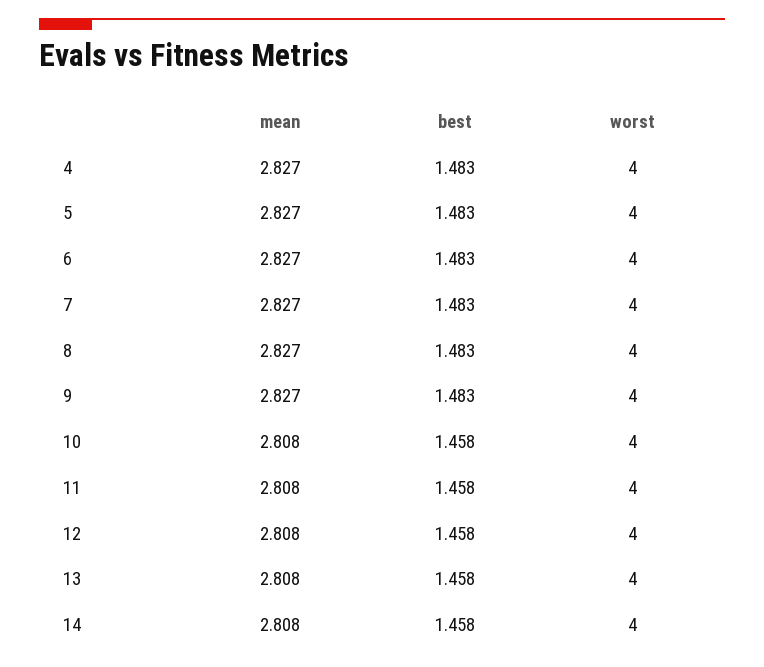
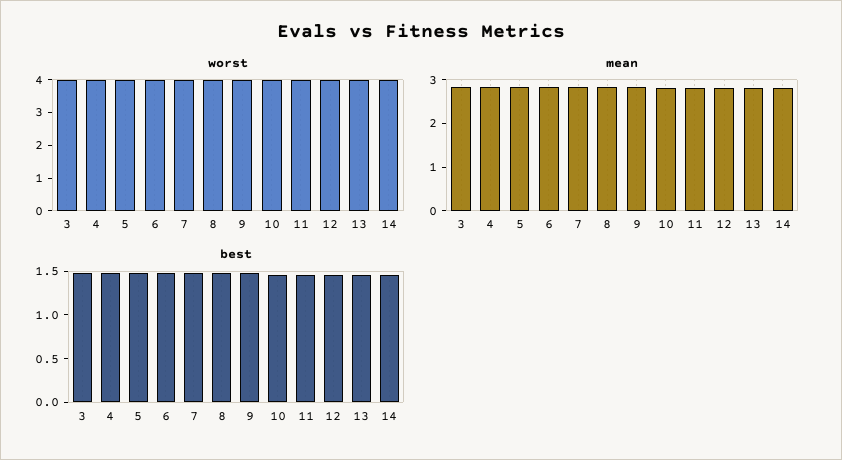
worst, 3: none -> 4
mean, 3: none -> 2.8
best, 3: none -> 1.5

